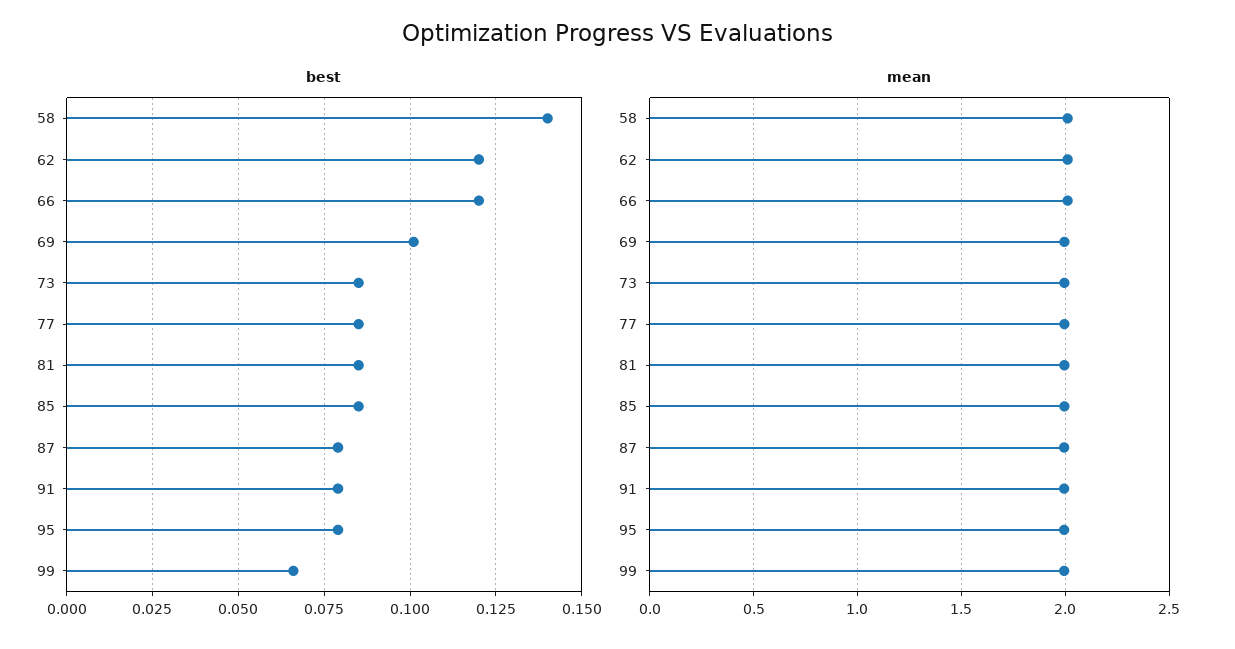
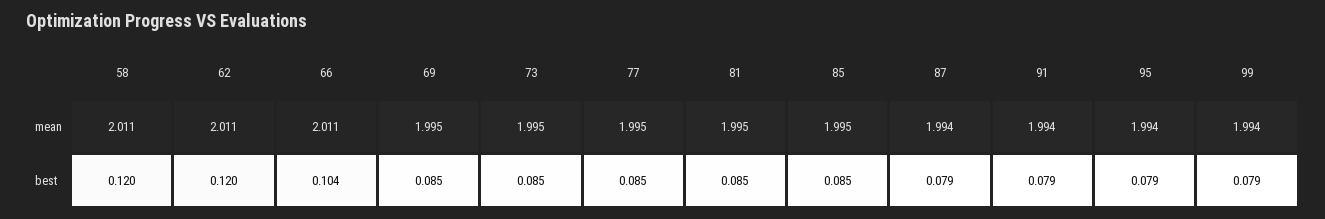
best, 58: 0.14 -> 0.12
best, 66: 0.12 -> 0.104
best, 69: 0.1 -> 0.085
best, 99: 0.065 -> 0.079

